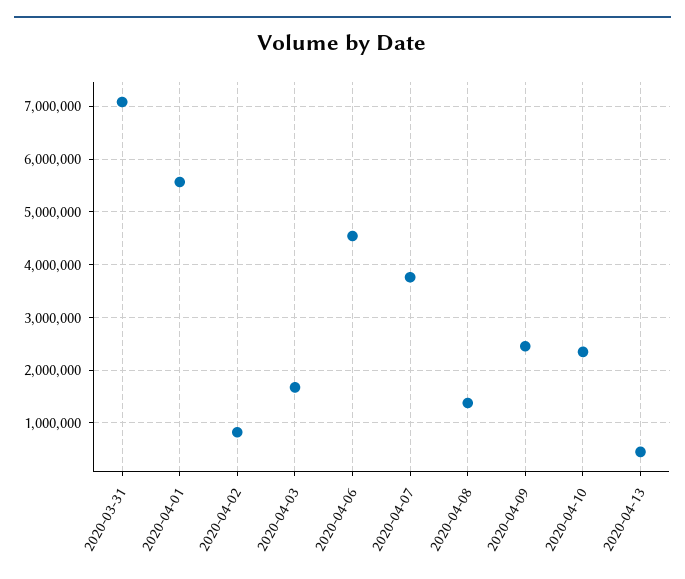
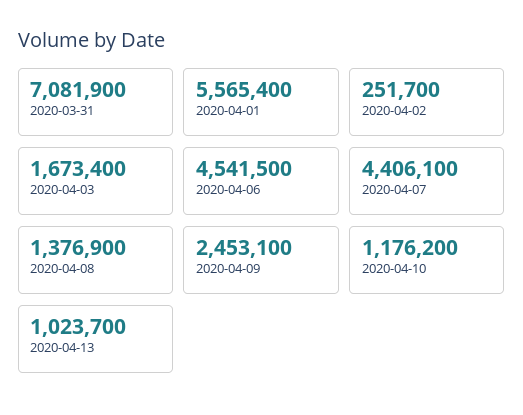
2020-04-02: 800000 -> 251700
2020-04-07: 3800000 -> 4406100
2020-04-10: 2400000 -> 1176200
2020-04-13: 400000 -> 1023700

